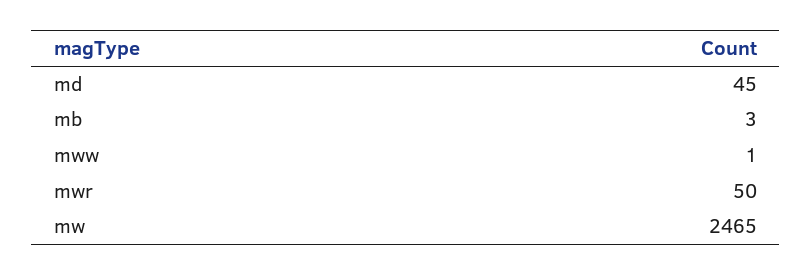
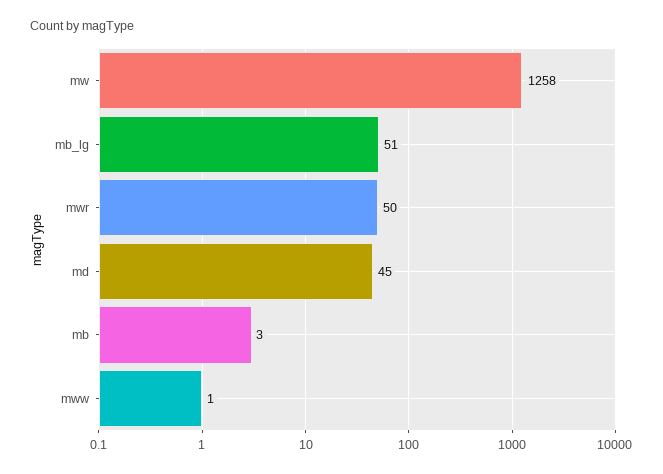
mw: 2465 -> 1258
mb_lg: none -> 51

